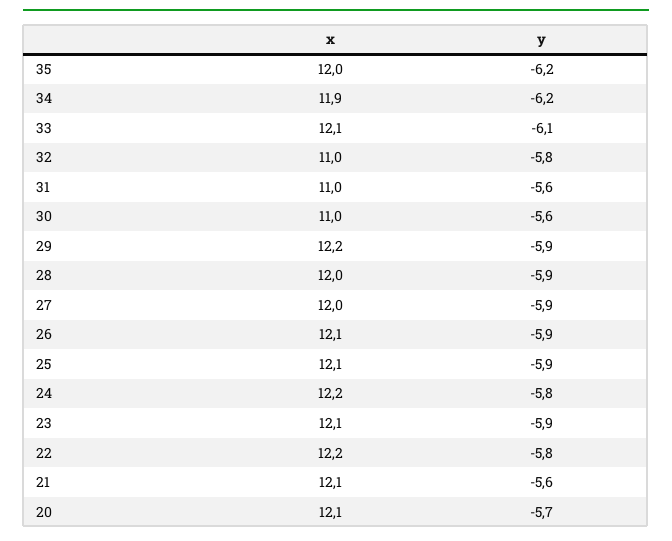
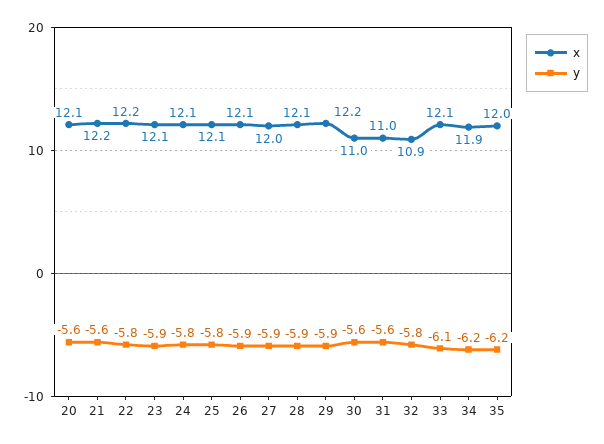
x, 32: 11 -> 10.9
x, 28: 12 -> 12.1
y, 25: -5.9 -> -5.8
x, 24: 12.2 -> 12.1
x, 21: 12.1 -> 12.2
y, 20: -5.7 -> -5.6

